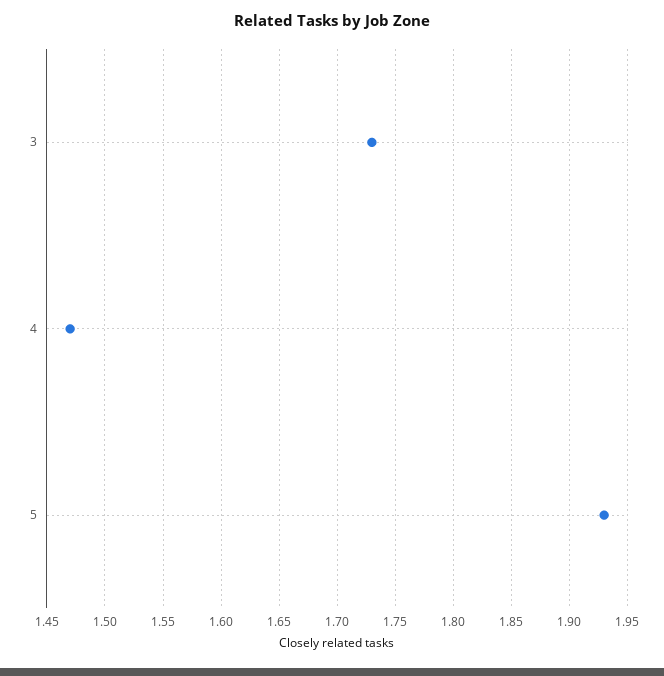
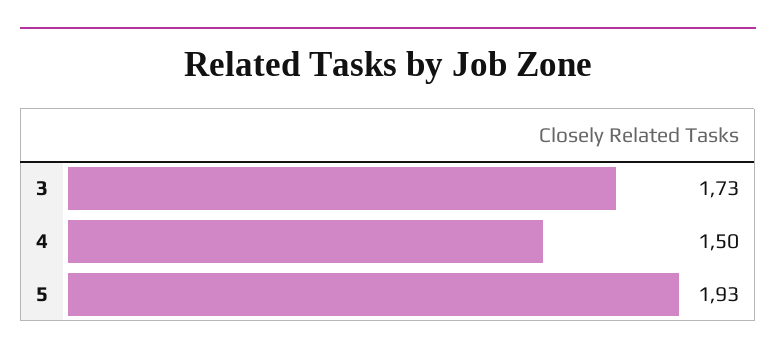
4: 1.47 -> 1.5

